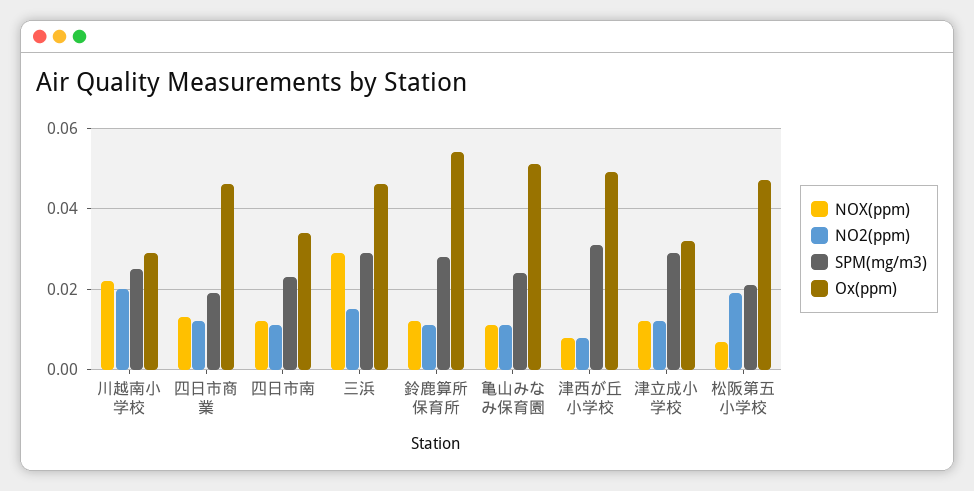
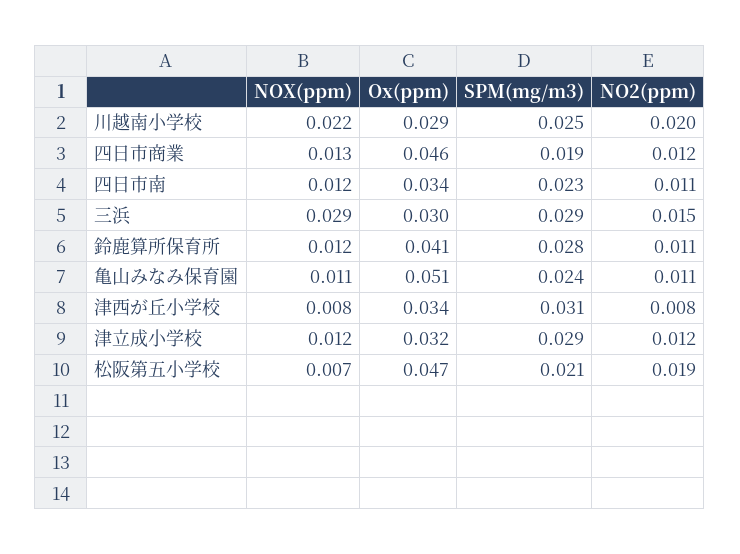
Ox(ppm), 三浜: 0.045 -> 0.03
Ox(ppm), 鈴鹿算所保育所: 0.055 -> 0.041
Ox(ppm), 津西が丘小学校: 0.05 -> 0.034

